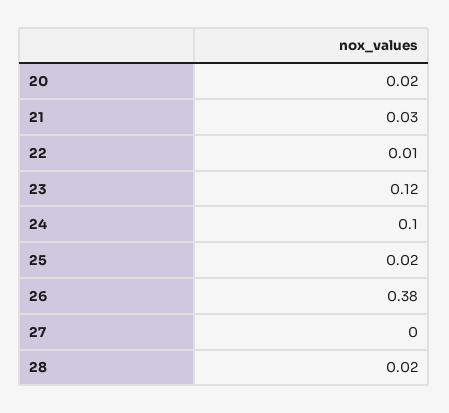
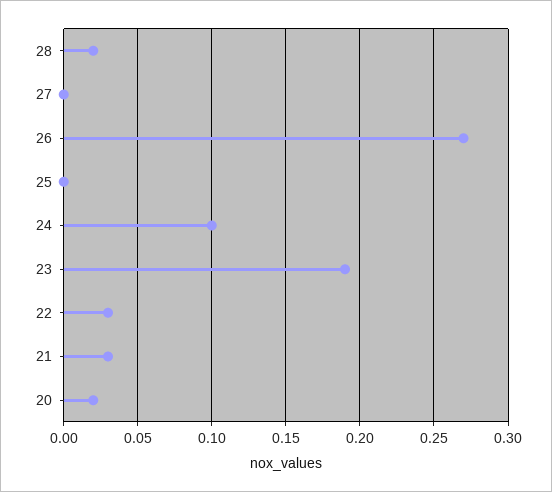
22: 0.01 -> 0.03
23: 0.12 -> 0.19
25: 0.02 -> 0
26: 0.38 -> 0.27

